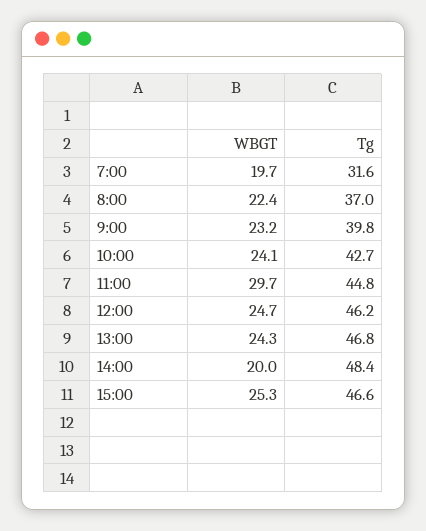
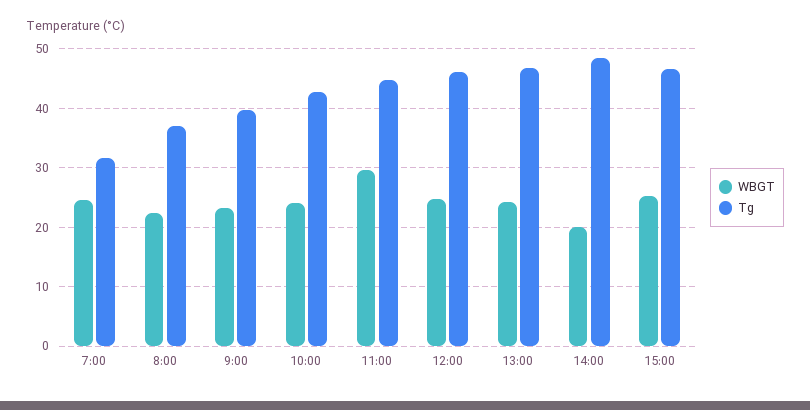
WBGT, 7:00: 19.7 -> 24

